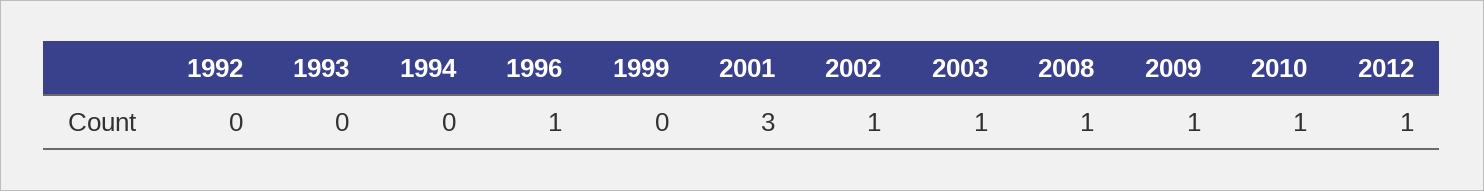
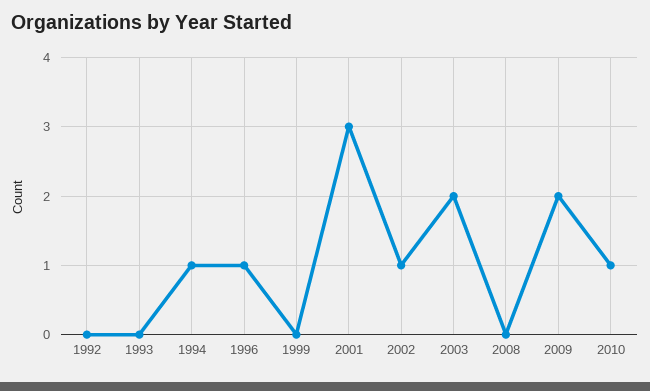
1994: 0 -> 1
2003: 1 -> 2
2008: 1 -> 0
2009: 1 -> 2
2012: 1 -> none

